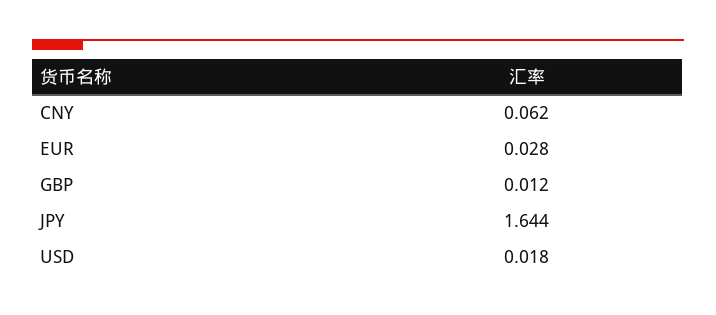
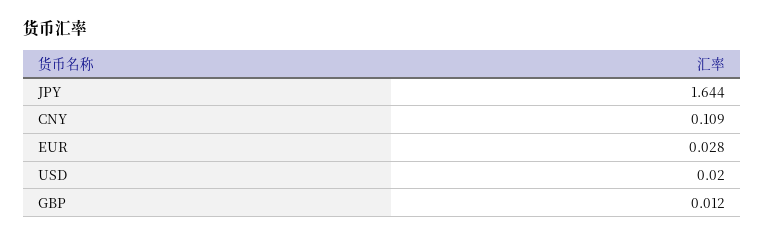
CNY: 0.062 -> 0.109
USD: 0.018 -> 0.02

